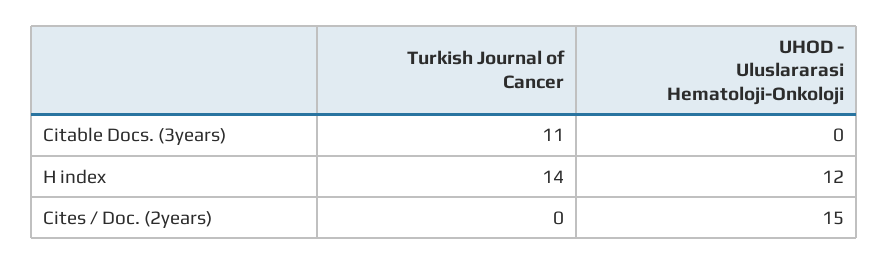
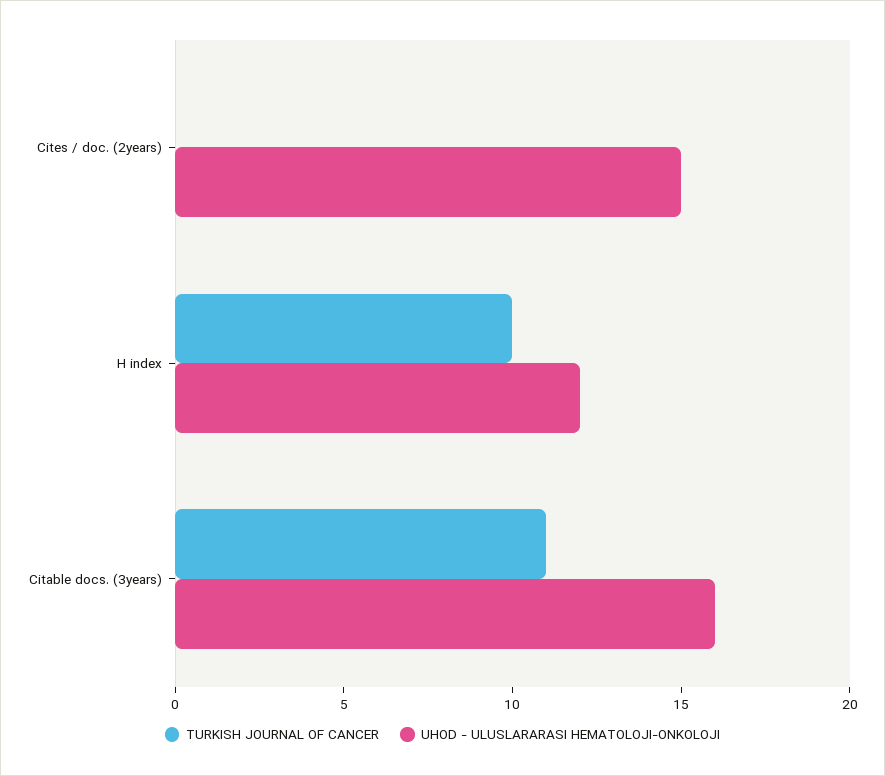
UHOD - Uluslararasi Hematoloji-Onkoloji, Citable Docs. (3years): 0 -> 16
Turkish Journal of Cancer, H index: 14 -> 10

